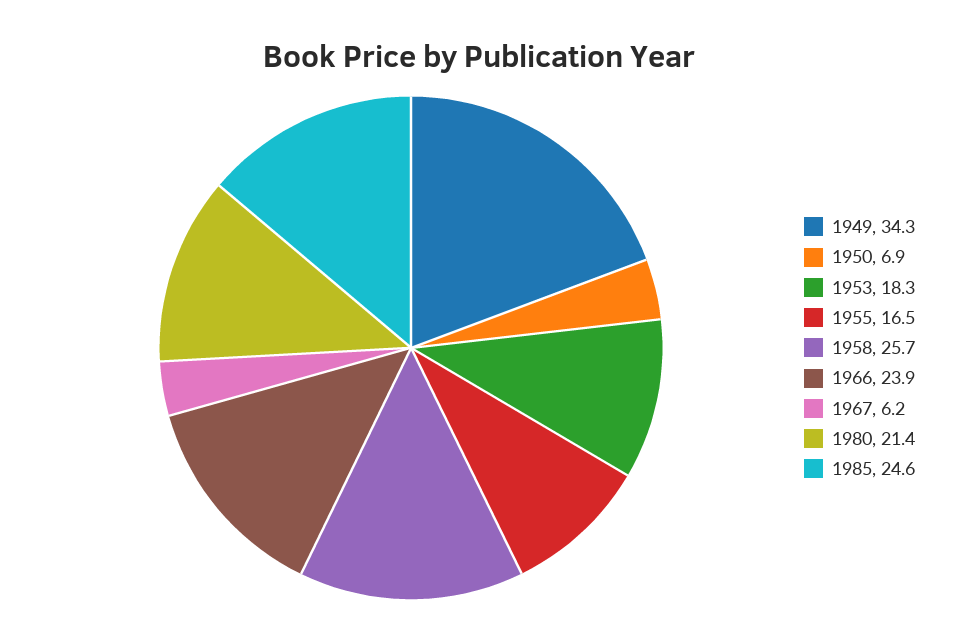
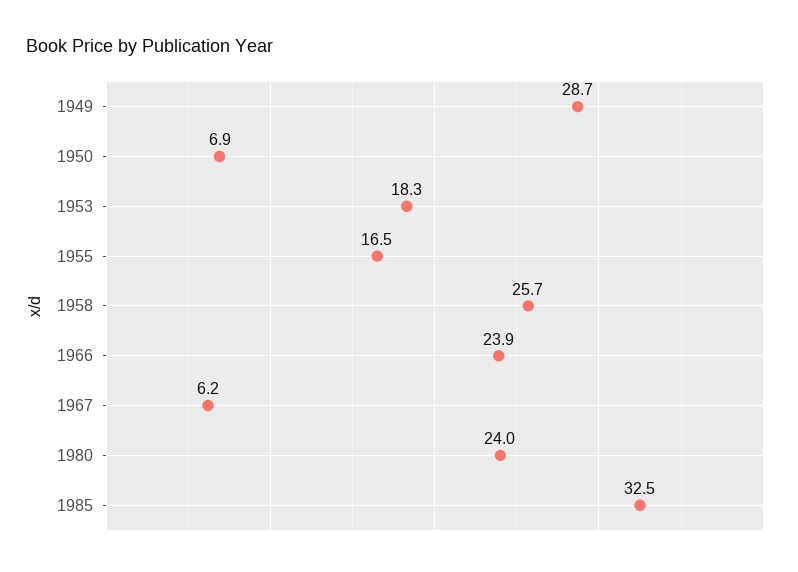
1949: 34.3 -> 28.7
1980: 21.4 -> 24
1985: 24.6 -> 32.5

